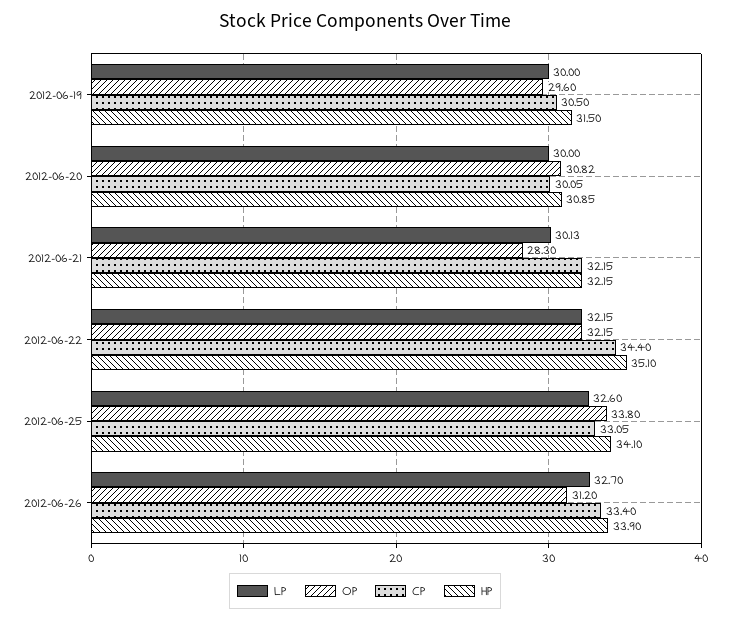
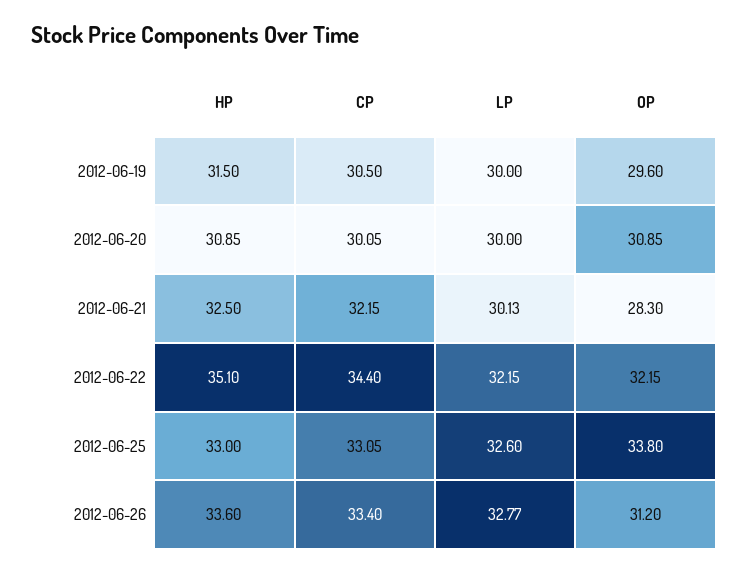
OP, 2012-06-20: 30.82 -> 30.85
HP, 2012-06-21: 32.15 -> 32.5
HP, 2012-06-25: 34.1 -> 33
LP, 2012-06-26: 32.7 -> 32.77
HP, 2012-06-26: 33.9 -> 33.6

